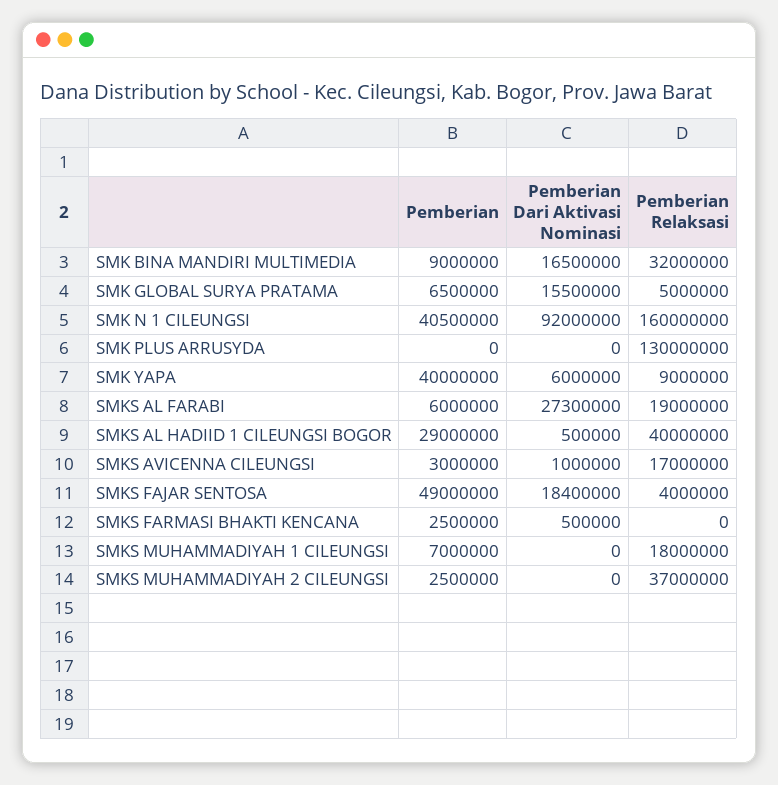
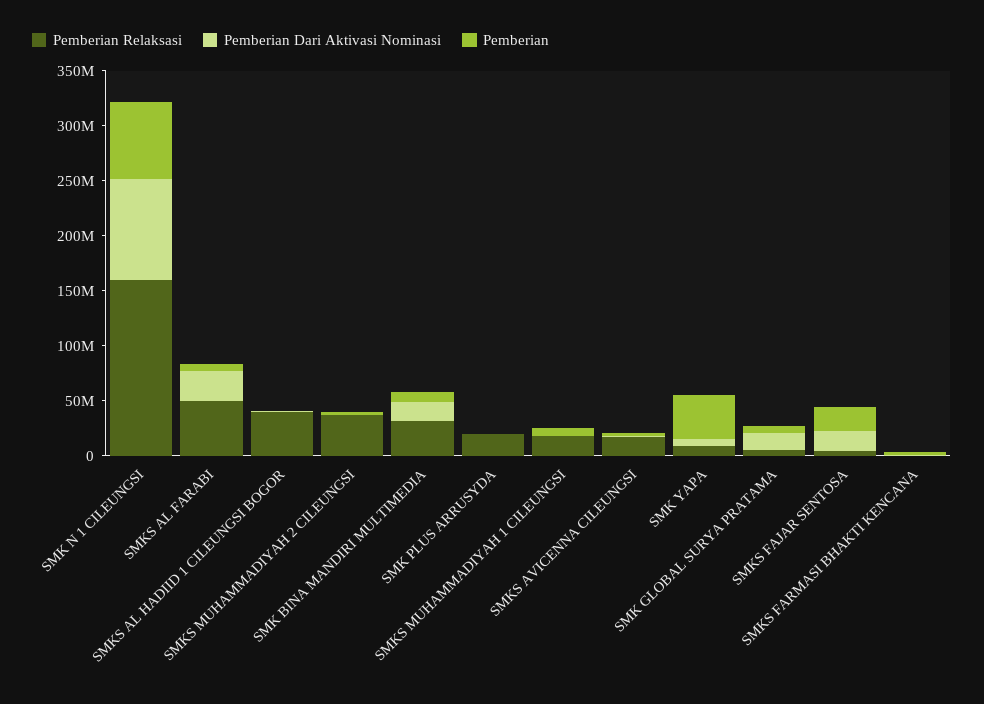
Pemberian, SMK N 1 CILEUNGSI: 40500000 -> 70000000
Pemberian Relaksasi, SMK PLUS ARRUSYDA: 130000000 -> 20000000
Pemberian Relaksasi, SMKS AL FARABI: 19000000 -> 50000000
Pemberian, SMKS AL HADIID 1 CILEUNGSI BOGOR: 29000000 -> 0
Pemberian, SMKS FAJAR SENTOSA: 49000000 -> 20000000

